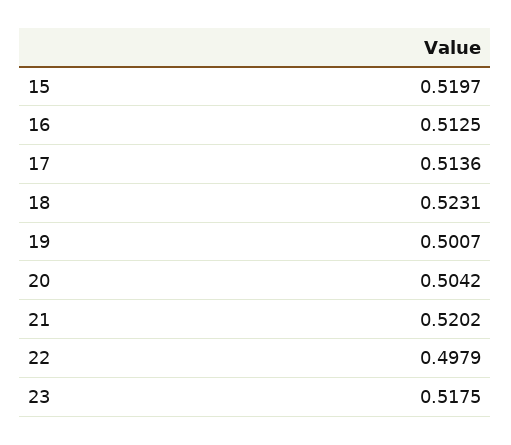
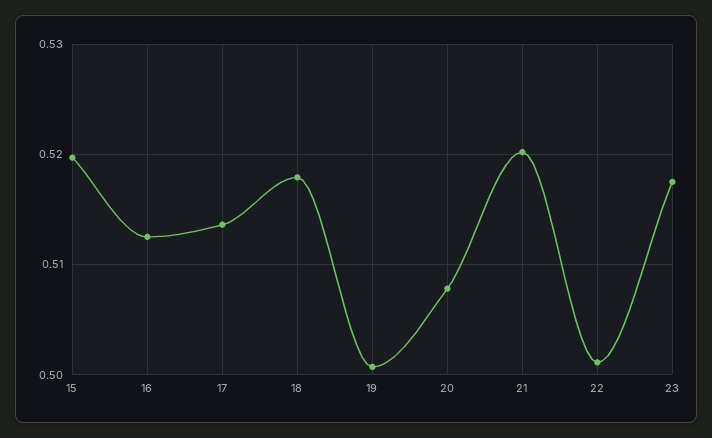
18: 0.5231 -> 0.518
20: 0.5042 -> 0.508
22: 0.4979 -> 0.501

